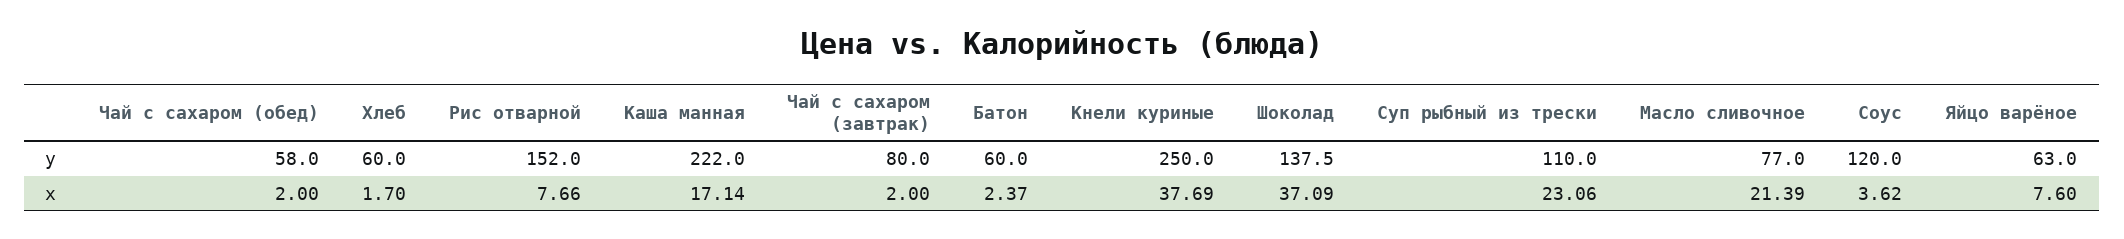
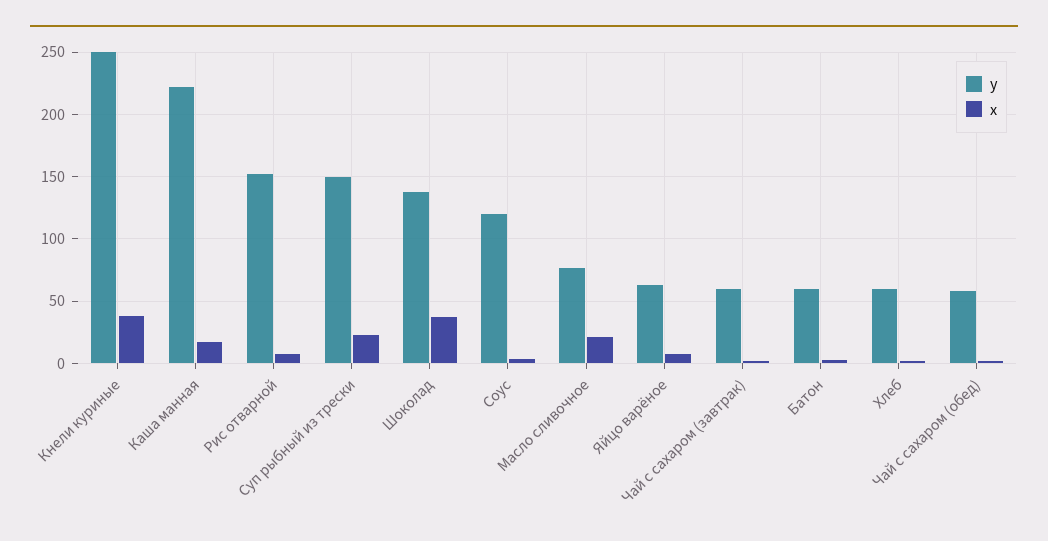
y, Чай с сахаром (завтрак): 80 -> 60
y, Суп рыбный из трески: 110 -> 150

